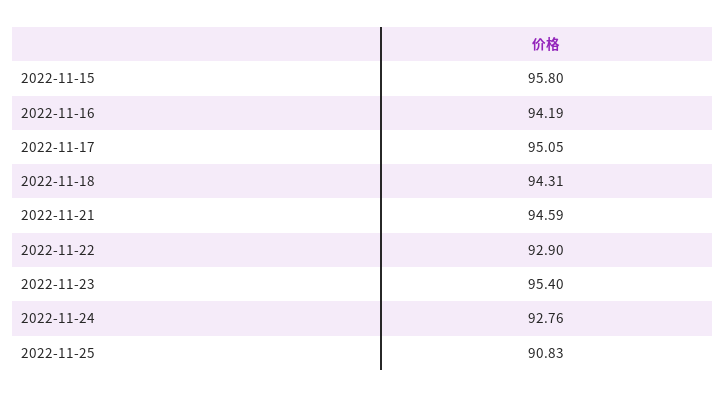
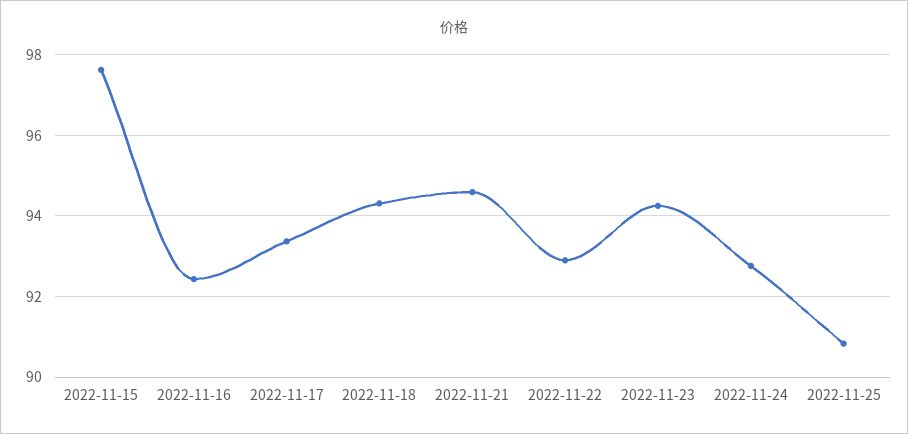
2022-11-15: 95.8 -> 97.6
2022-11-16: 94.19 -> 92.4
2022-11-17: 95.05 -> 93.4
2022-11-23: 95.4 -> 94.2

